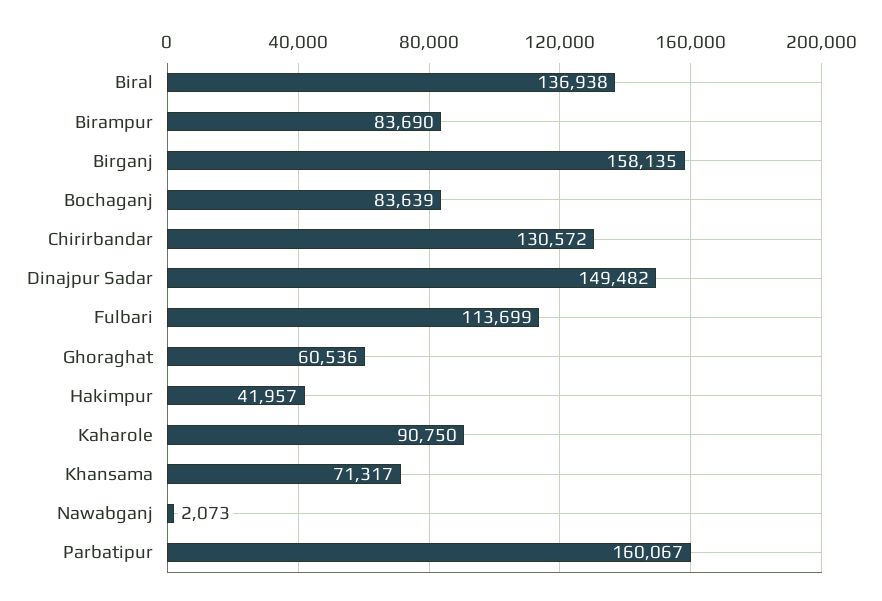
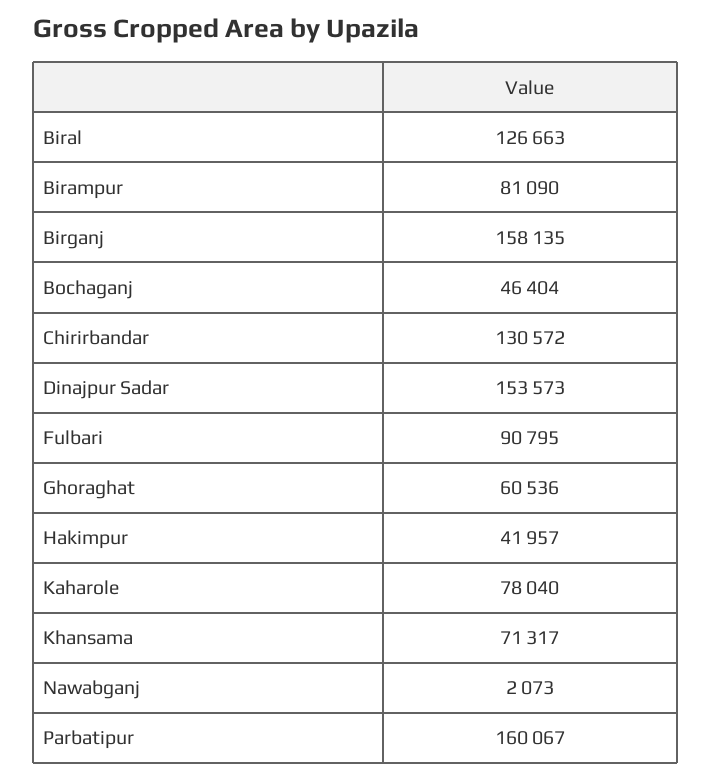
Biral: 136938 -> 126663
Birampur: 83690 -> 81090
Bochaganj: 83639 -> 46404
Dinajpur Sadar: 149482 -> 153573
Fulbari: 113699 -> 90795
Kaharole: 90750 -> 78040

